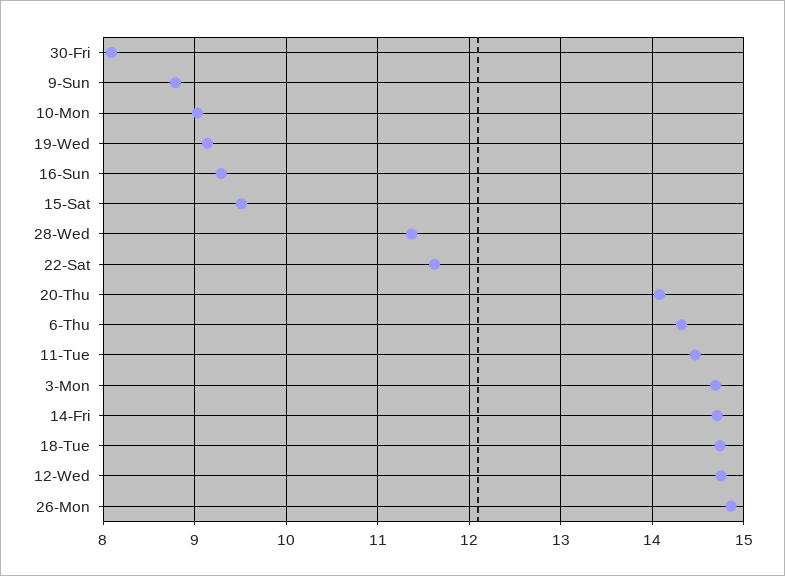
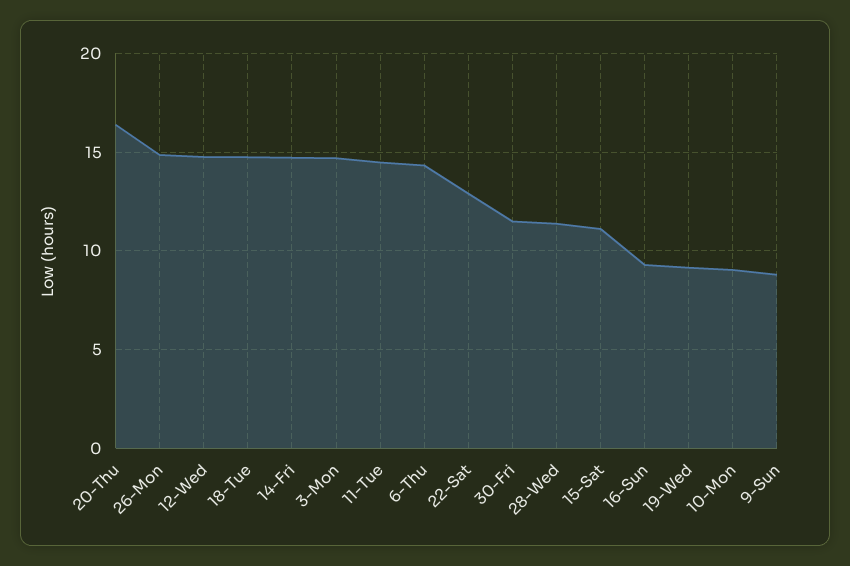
30-Fri: 8.1 -> 11.5
15-Sat: 9.5 -> 11
22-Sat: 11.6 -> 13
20-Thu: 14.1 -> 16.5

